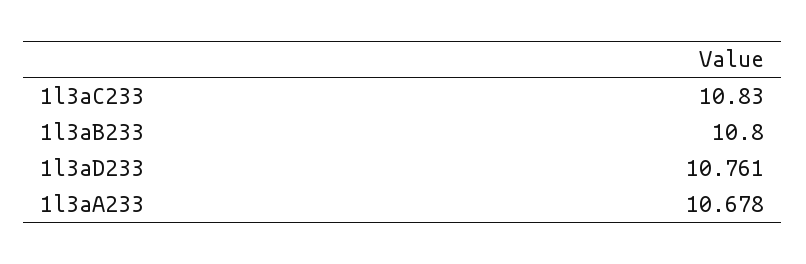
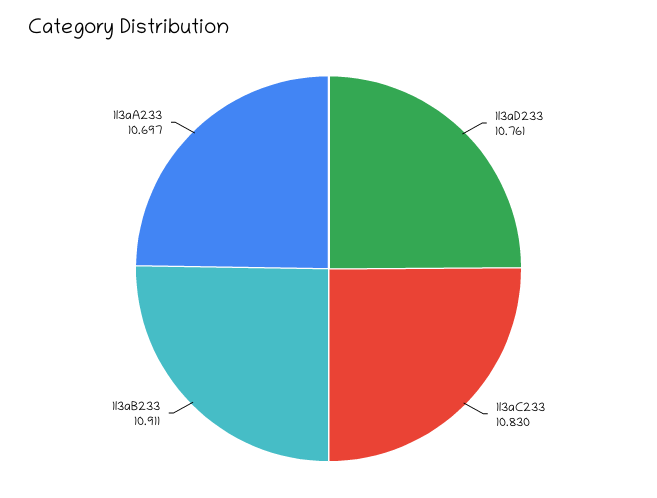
1l3aB233: 10.8 -> 10.911
1l3aA233: 10.678 -> 10.697

